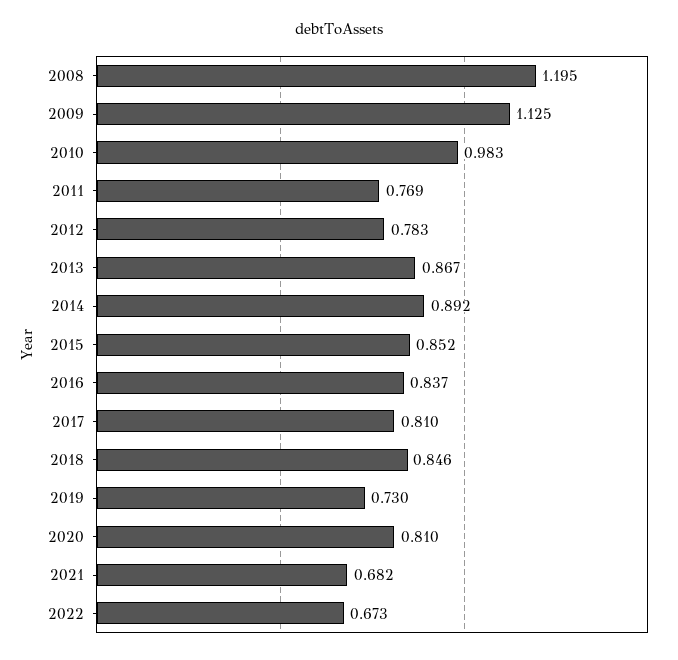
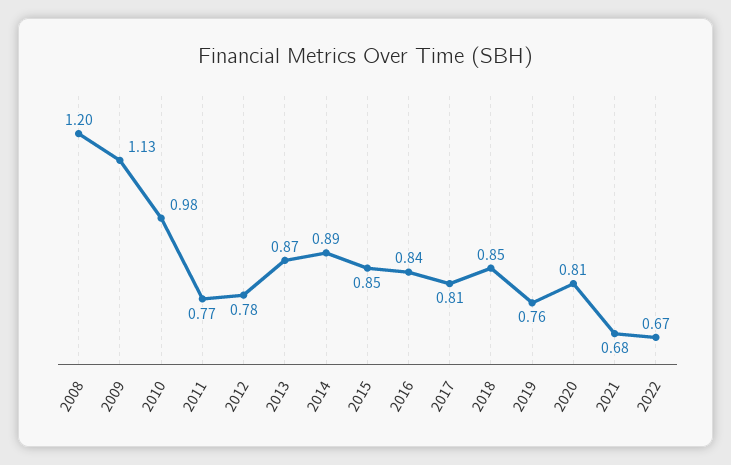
2019: 0.73 -> 0.76

